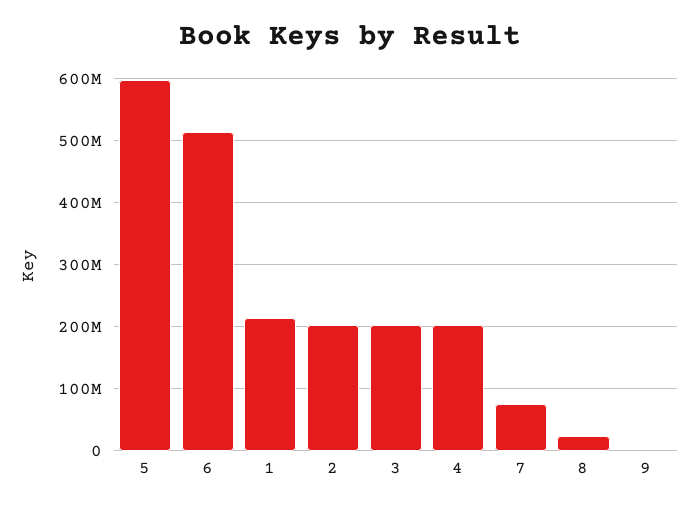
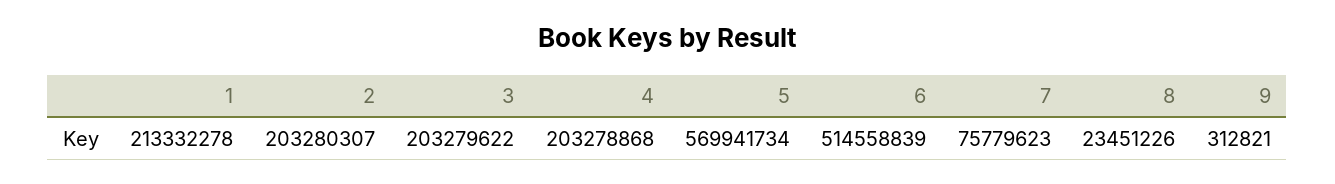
5: 600000000 -> 569941734

